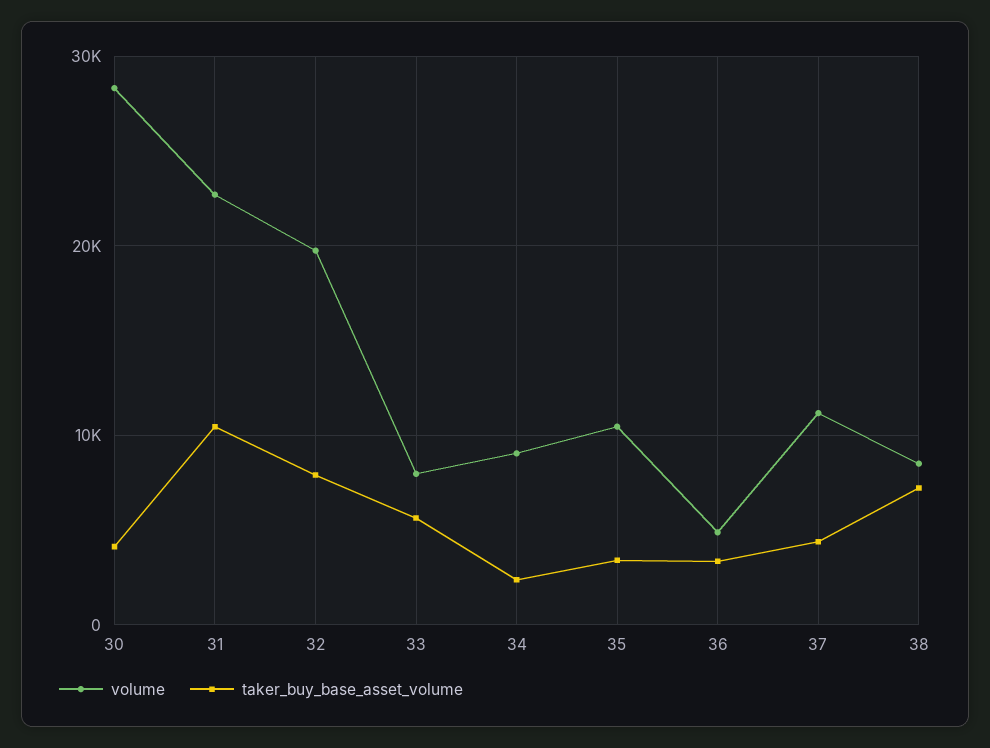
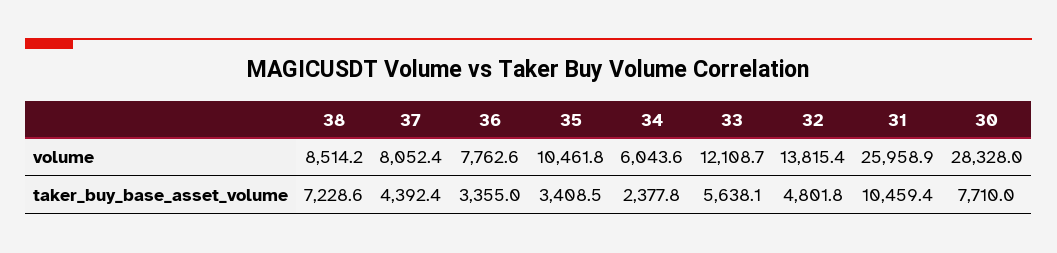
taker_buy_base_asset_volume, 30: 4000 -> 7710
volume, 31: 23000 -> 25958.9
volume, 32: 20000 -> 13815.4
taker_buy_base_asset_volume, 32: 8000 -> 4801.8
volume, 33: 8000 -> 12108.7
volume, 34: 9000 -> 6043.6
volume, 36: 5000 -> 7762.6
volume, 37: 11000 -> 8052.4

